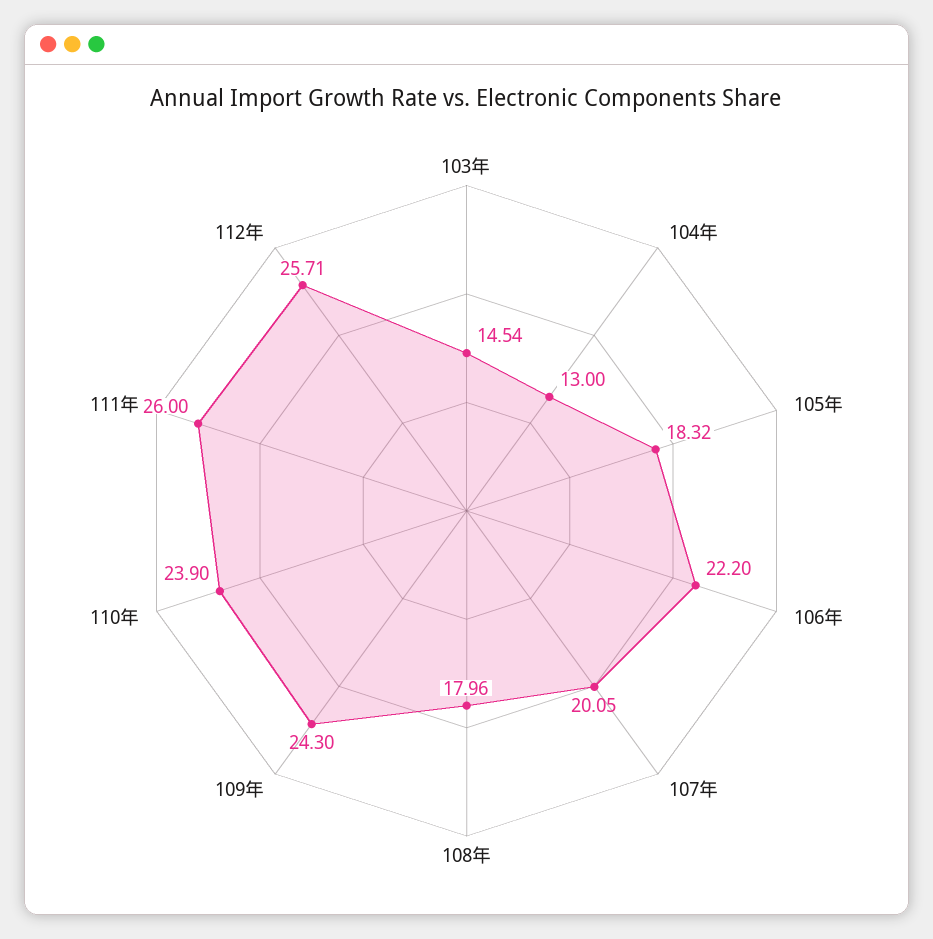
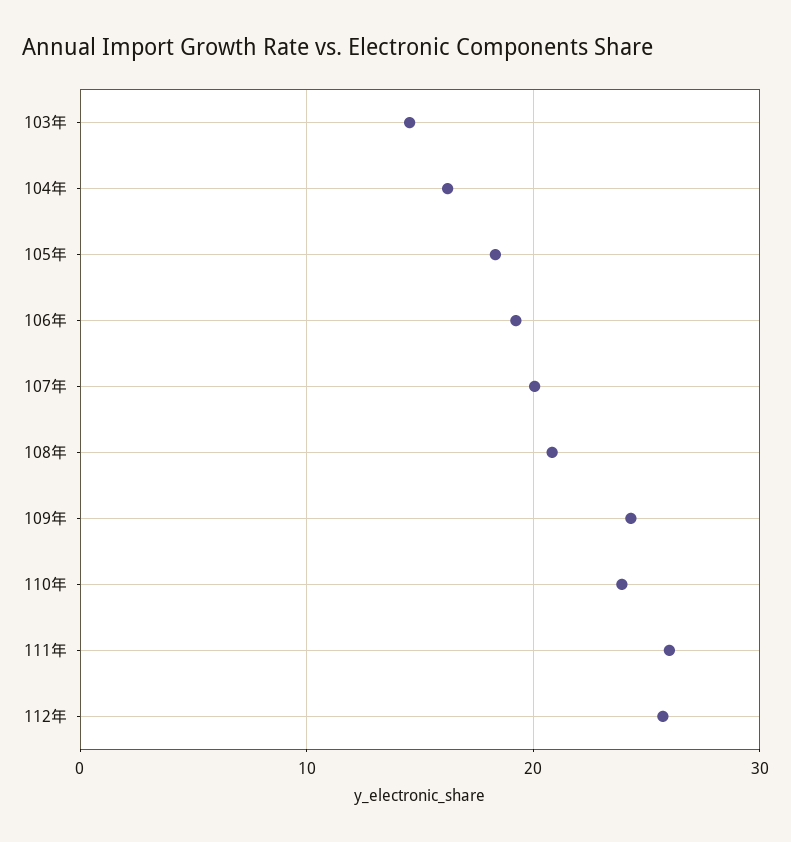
104年: 13 -> 16
106年: 22.2 -> 19
108年: 17.96 -> 21

